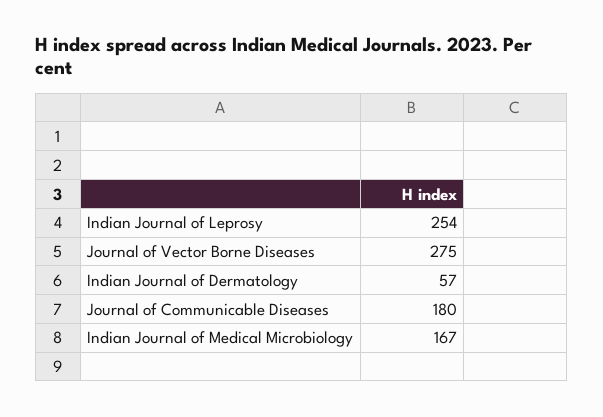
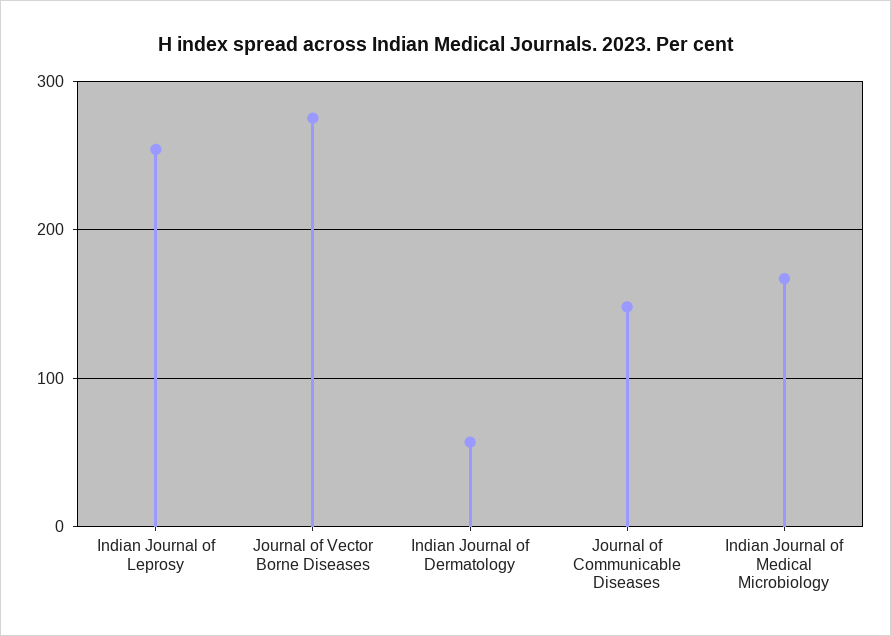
Journal of Communicable Diseases: 180 -> 150

